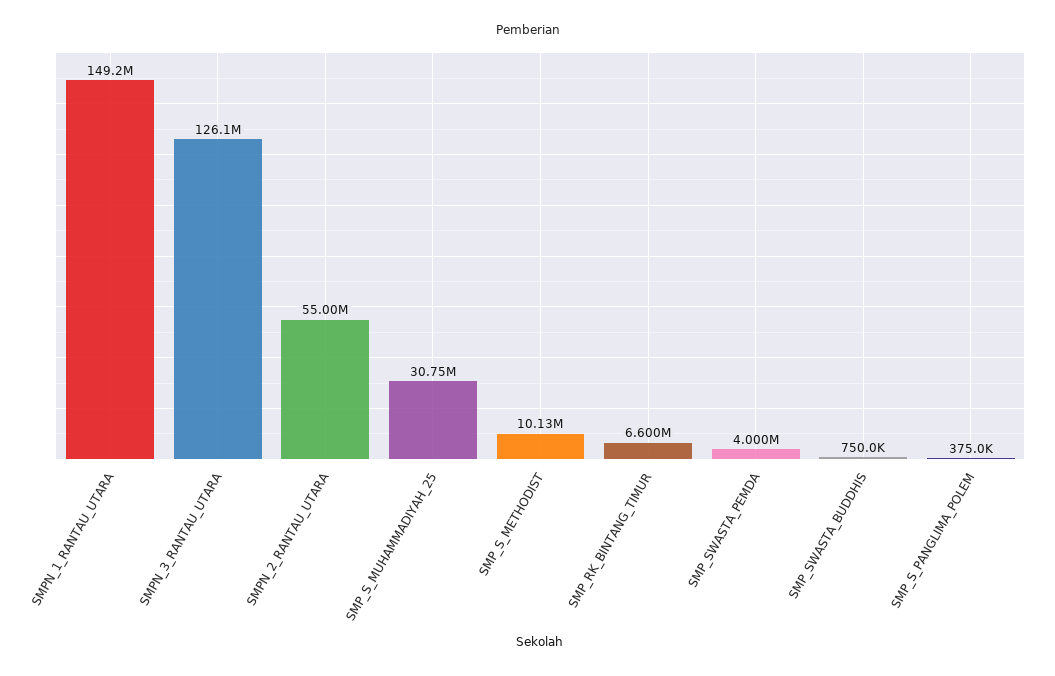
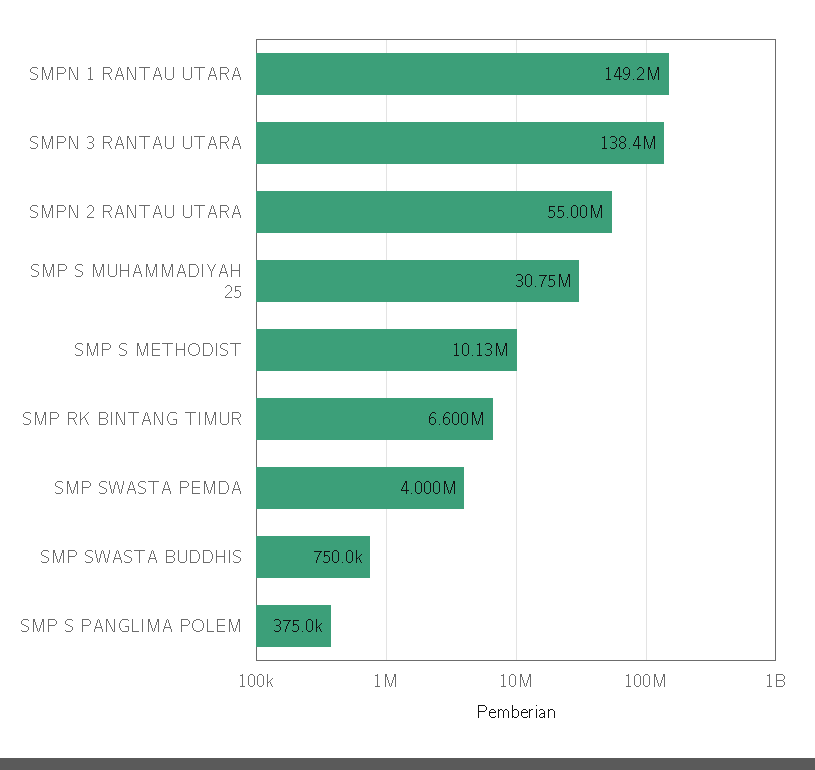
SMPN_3_RANTAU_UTARA: 126100000 -> 138400000

